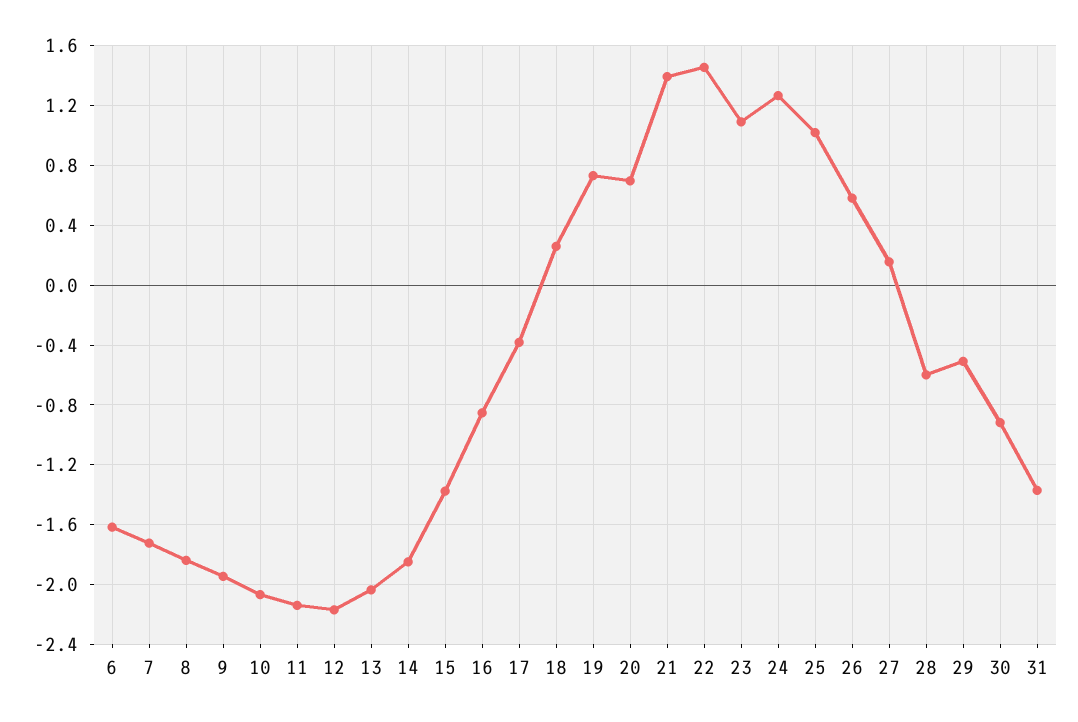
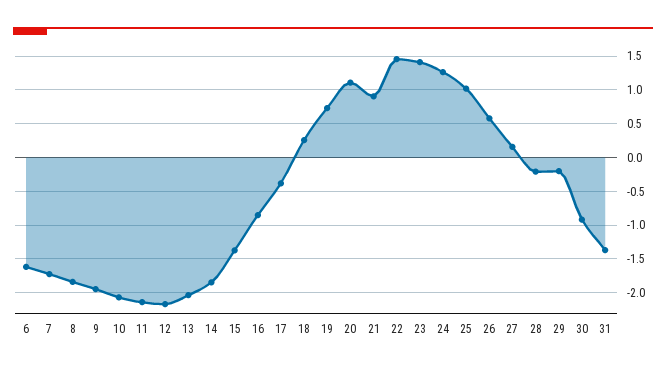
20: 0.7 -> 1.1
21: 1.4 -> 0.9
23: 1.1 -> 1.4
28: -0.6 -> -0.2
29: -0.5 -> -0.2

